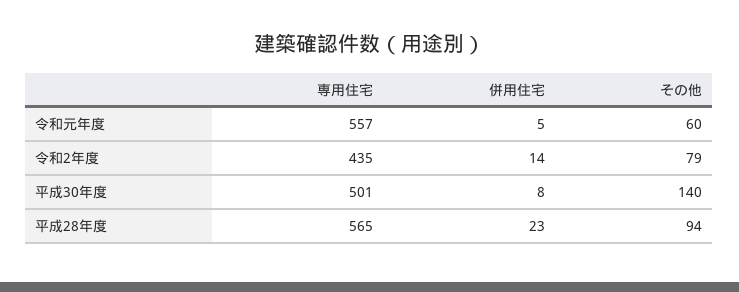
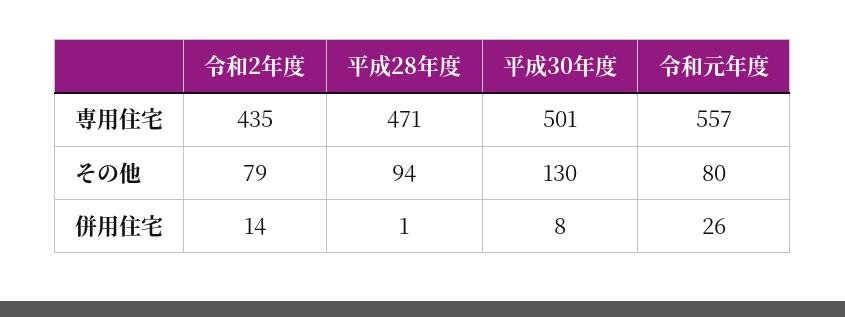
併用住宅, 令和元年度: 5 -> 26
その他, 令和元年度: 60 -> 80
その他, 平成30年度: 140 -> 130
専用住宅, 平成28年度: 565 -> 471
併用住宅, 平成28年度: 23 -> 1

